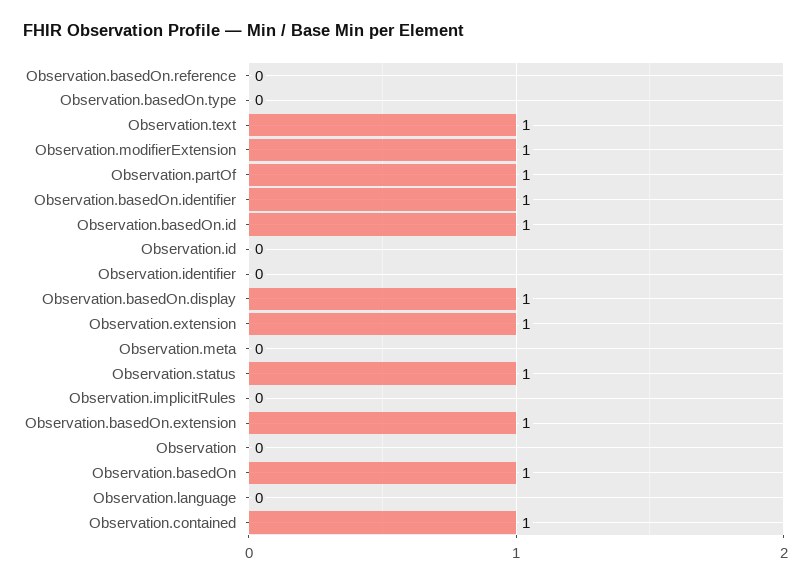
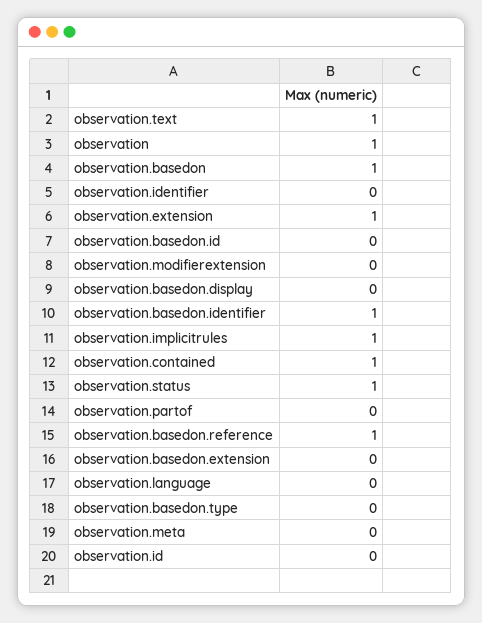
Observation.basedOn.reference: 0 -> 1
Observation.modifierExtension: 1 -> 0
Observation.partOf: 1 -> 0
Observation.basedOn.id: 1 -> 0
Observation.basedOn.display: 1 -> 0
Observation.implicitRules: 0 -> 1
Observation.basedOn.extension: 1 -> 0
Observation: 0 -> 1

